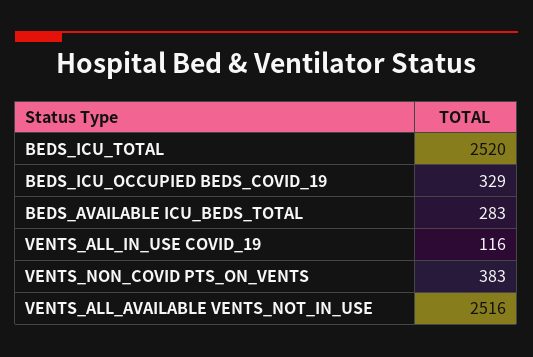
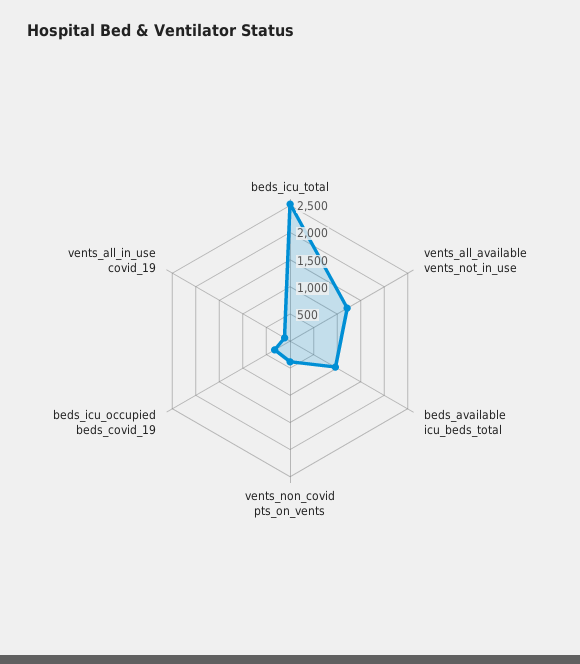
BEDS_AVAILABLE ICU_BEDS_TOTAL: 283 -> 1000
VENTS_ALL_AVAILABLE VENTS_NOT_IN_USE: 2516 -> 1250

